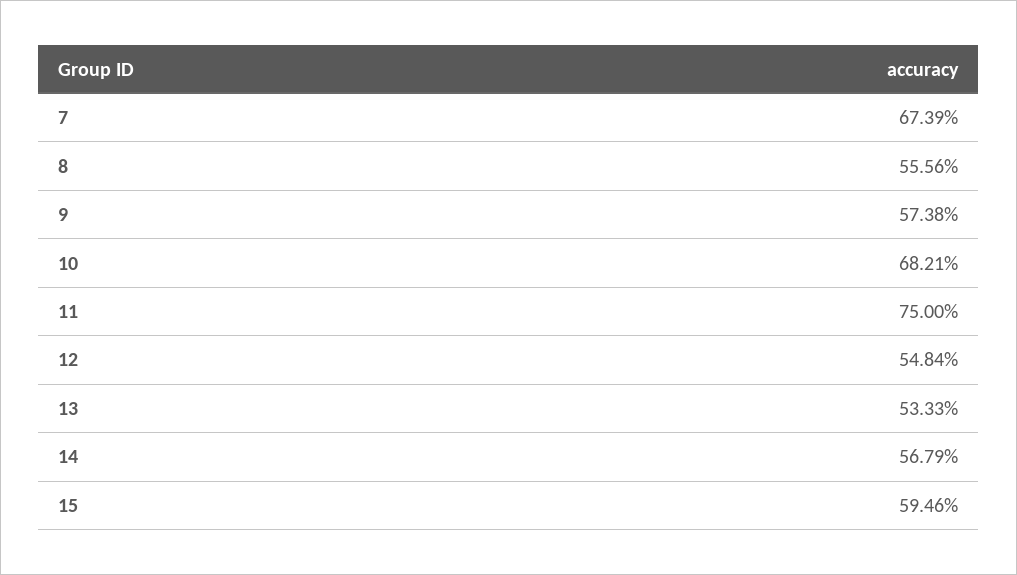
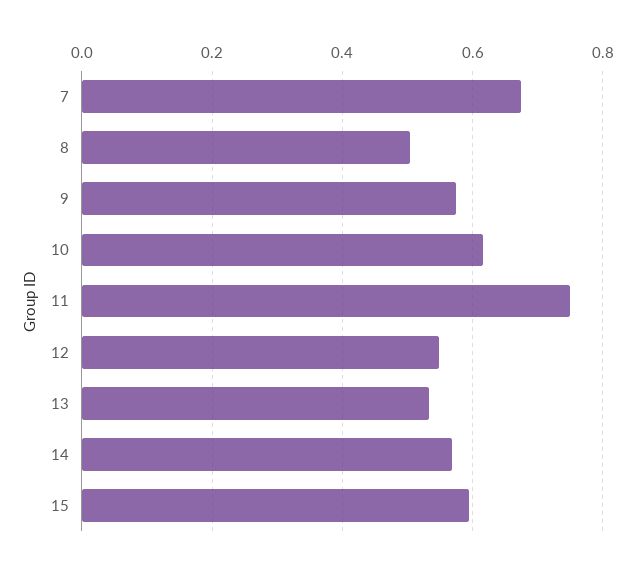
8: 0.5556 -> 0.5
10: 0.6821 -> 0.62

